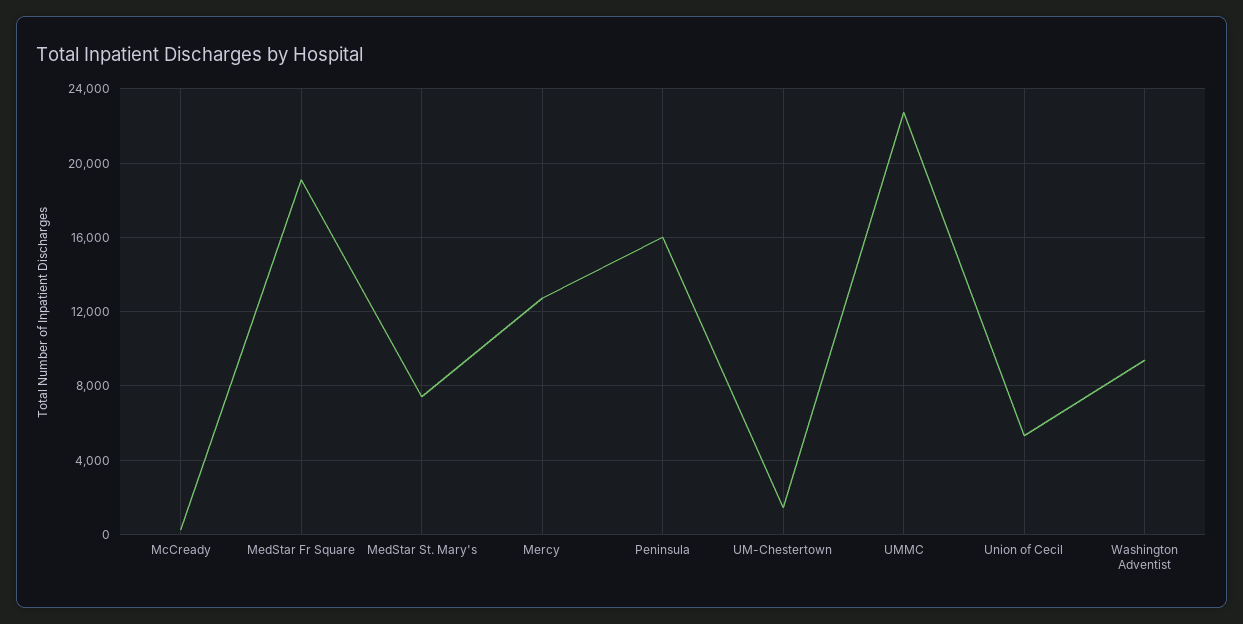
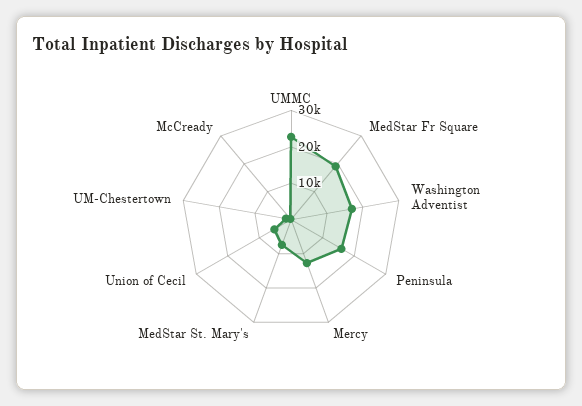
Washington Adventist: 9500 -> 17500

